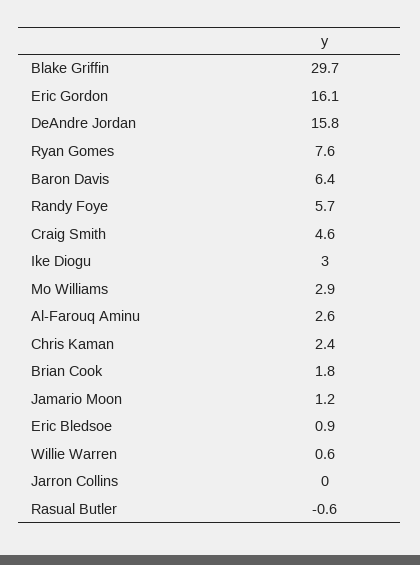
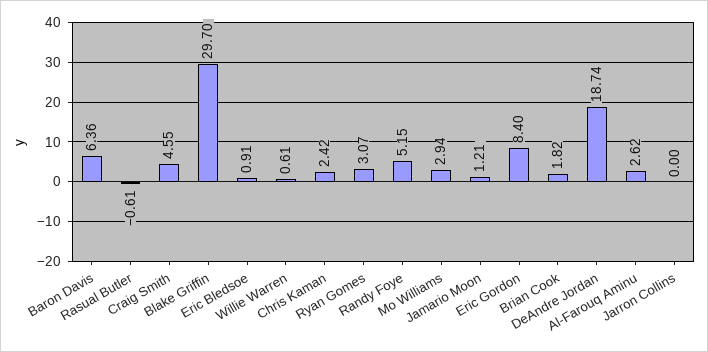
Eric Gordon: 16.1 -> 8.4
DeAndre Jordan: 15.8 -> 18.74
Ryan Gomes: 7.6 -> 3.07
Randy Foye: 5.7 -> 5.15
Ike Diogu: 3 -> none

